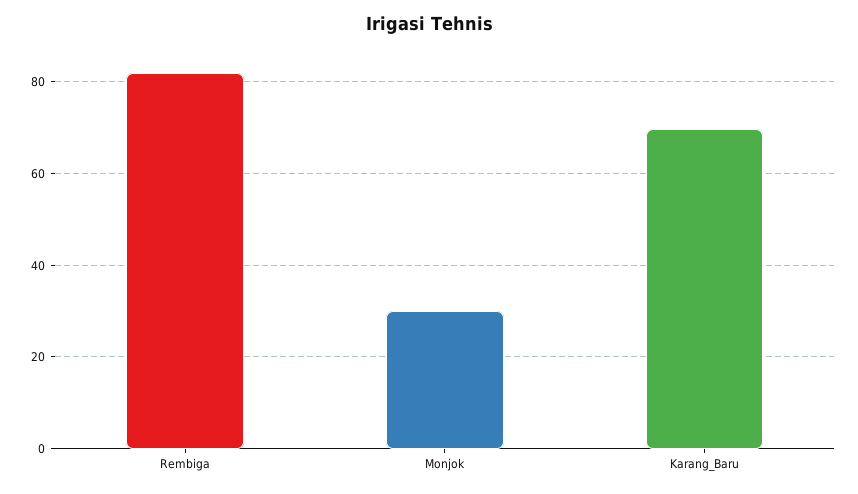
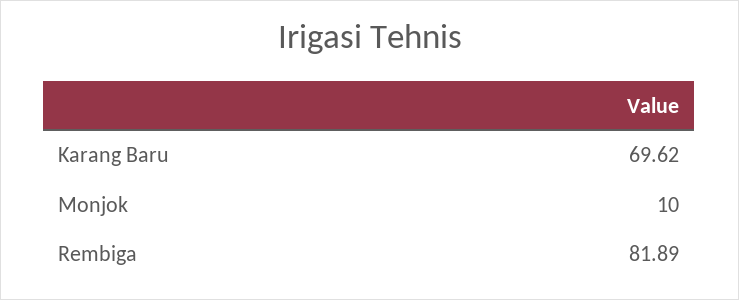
Monjok: 30 -> 10

